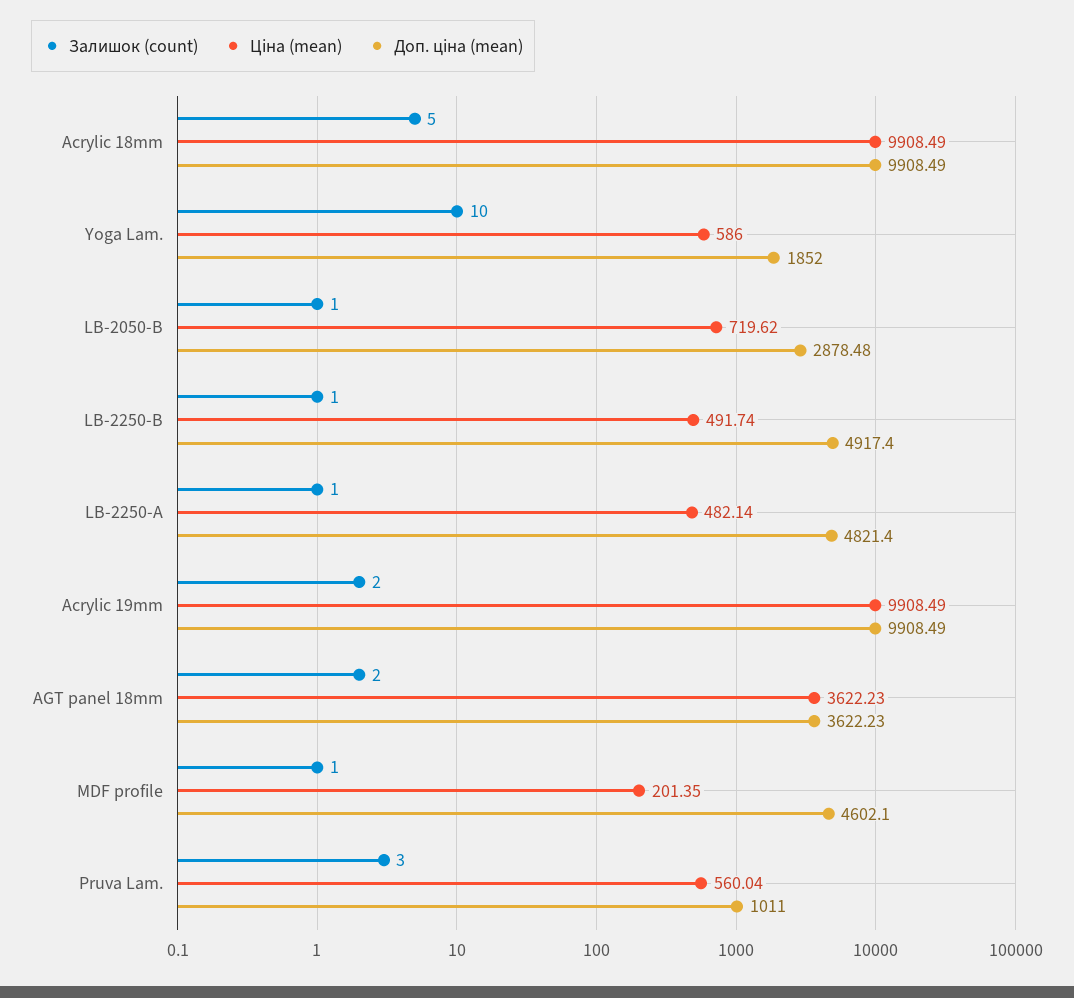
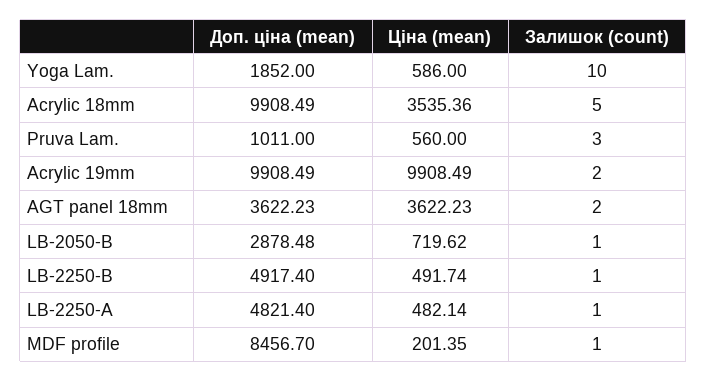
Ціна (mean), Acrylic 18mm: 9908.49 -> 3535.36
Доп. ціна (mean), MDF profile: 4602.1 -> 8456.7
Ціна (mean), Pruva Lam.: 560.04 -> 560

